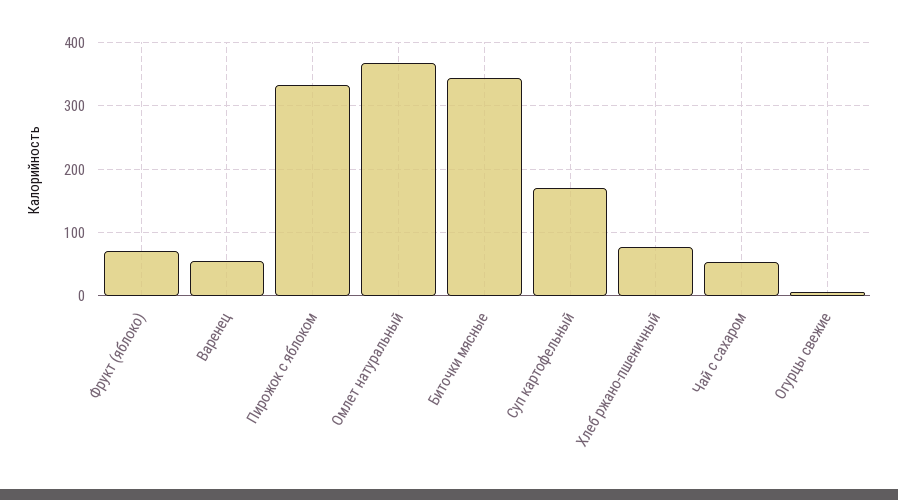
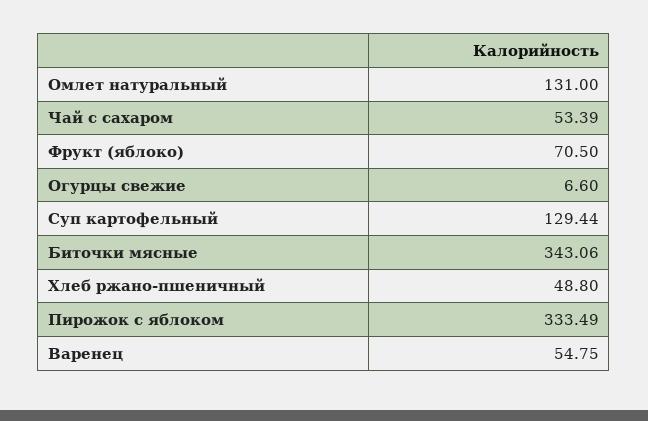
Омлет натуральный: 370 -> 131
Суп картофельный: 170 -> 129.44
Хлеб ржано-пшеничный: 80 -> 48.8

